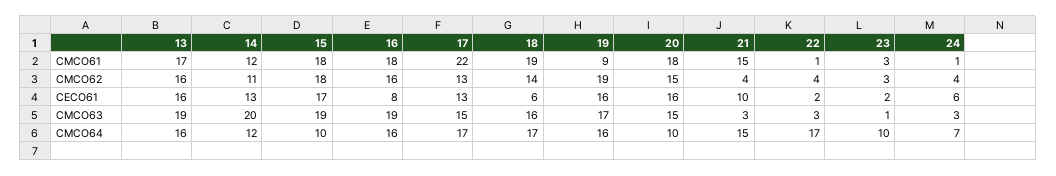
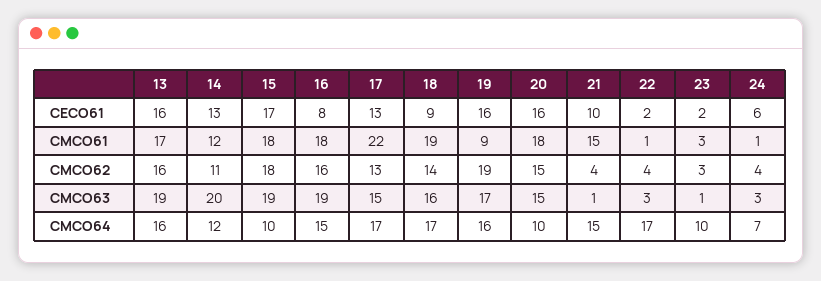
18, CECO61: 6 -> 9
21, CMCO63: 3 -> 1
16, CMCO64: 16 -> 15

